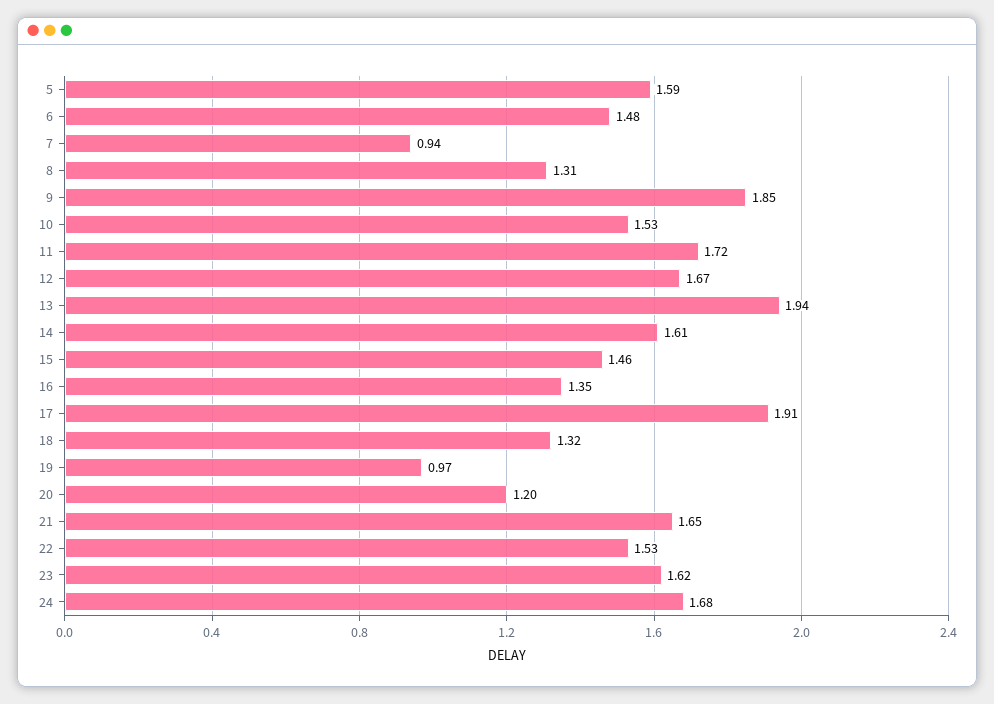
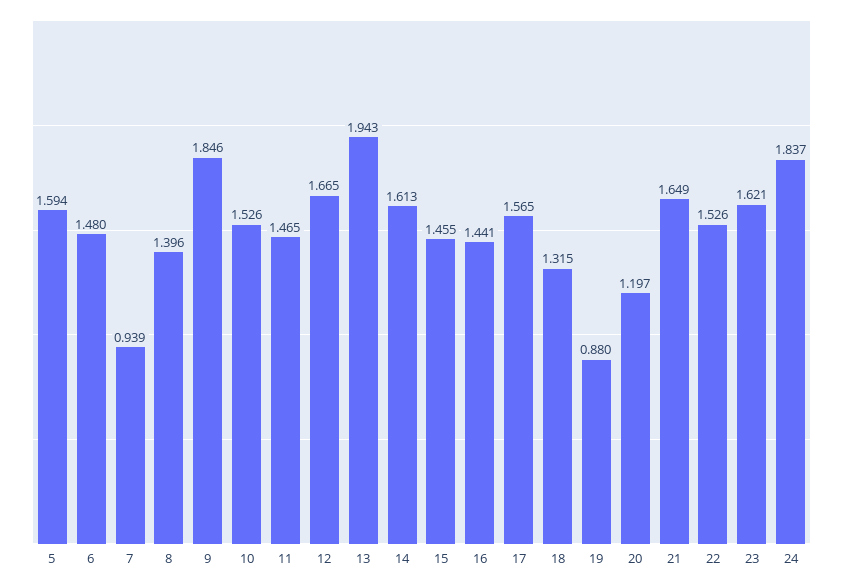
8: 1.31 -> 1.396
11: 1.72 -> 1.465
16: 1.35 -> 1.441
17: 1.91 -> 1.565
19: 0.97 -> 0.88
24: 1.68 -> 1.837

